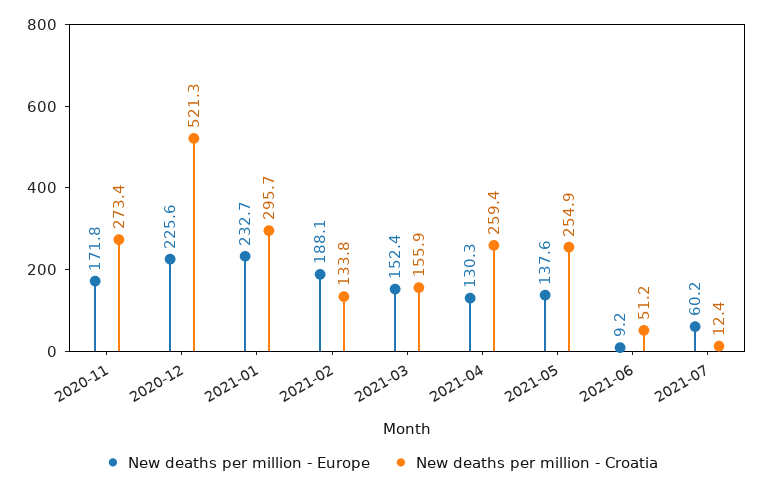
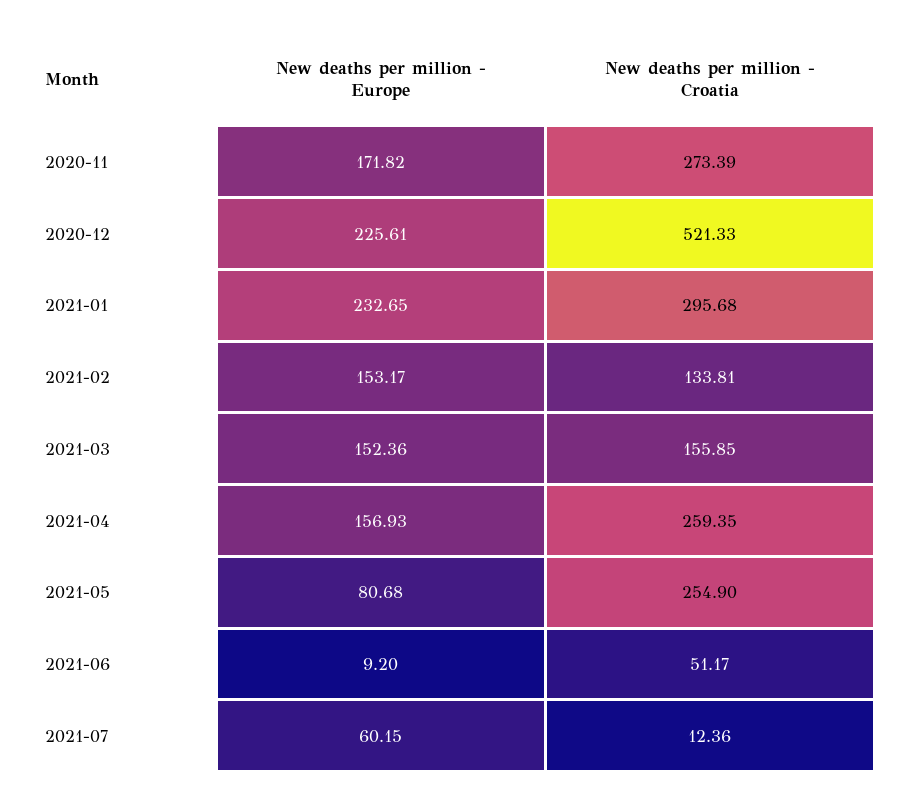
New deaths per million - Europe, 2021-02: 188.1 -> 153.17
New deaths per million - Europe, 2021-04: 130.3 -> 156.93
New deaths per million - Europe, 2021-05: 137.6 -> 80.68

